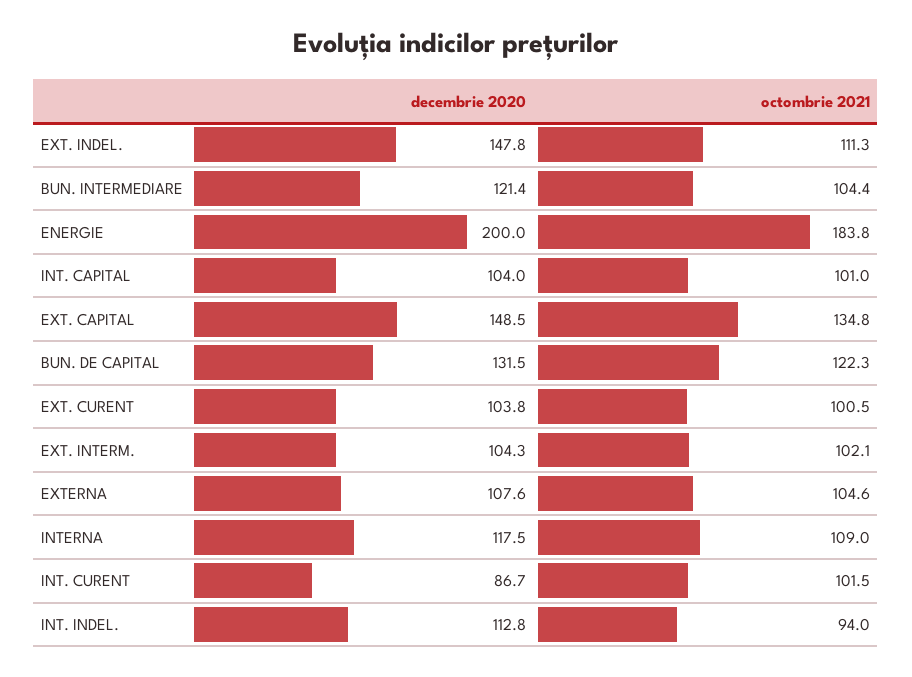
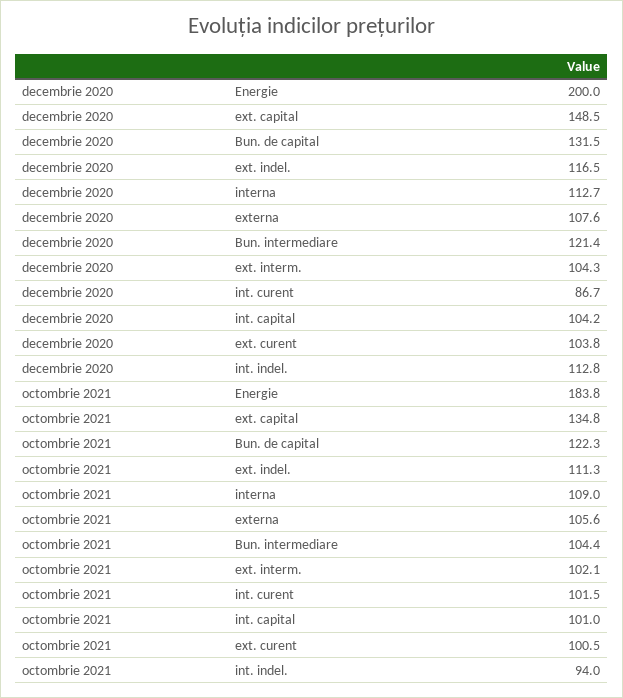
decembrie 2020, EXT. INDEL.: 147.8 -> 116.5
decembrie 2020, INT. CAPITAL: 104 -> 104.2
octombrie 2021, EXTERNA: 104.6 -> 105.6
decembrie 2020, INTERNA: 117.5 -> 112.7

